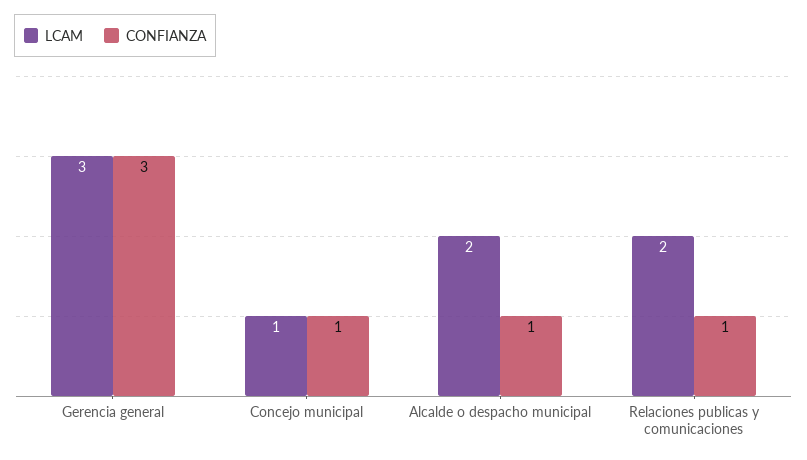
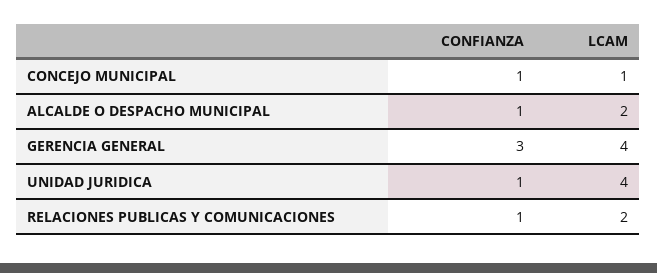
LCAM, Gerencia general: 3 -> 4
CONFIANZA, UNIDAD JURIDICA: none -> 1
LCAM, UNIDAD JURIDICA: none -> 4

